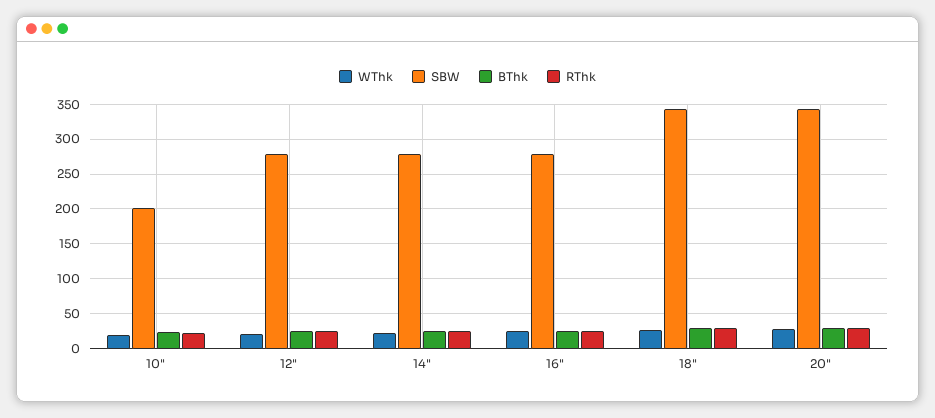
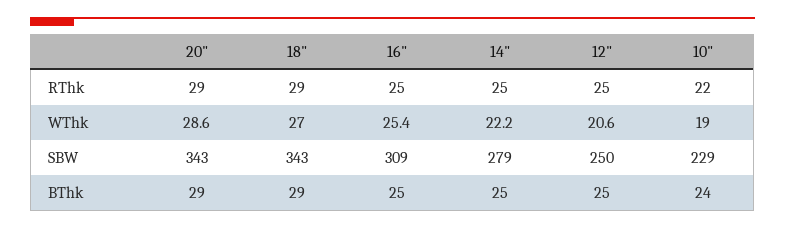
SBW, 10": 200 -> 229
SBW, 12": 280 -> 250
SBW, 16": 280 -> 309

